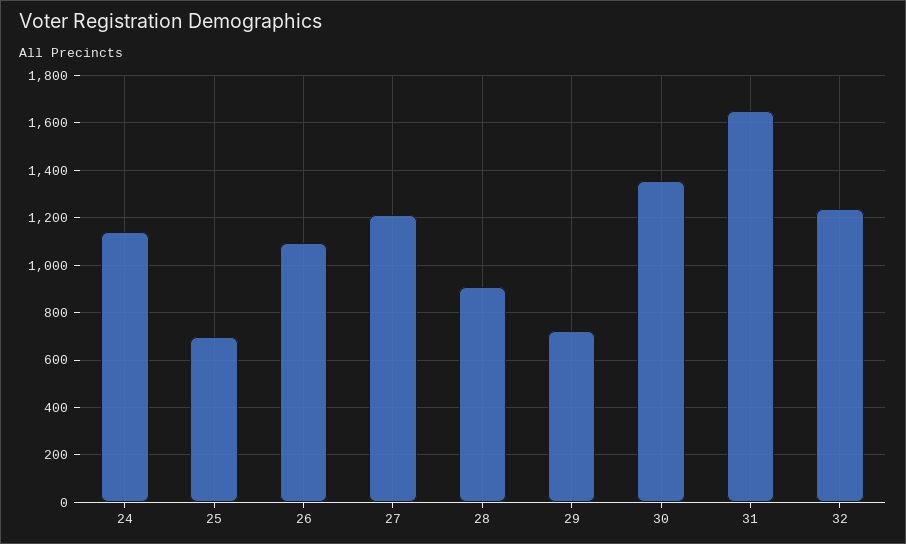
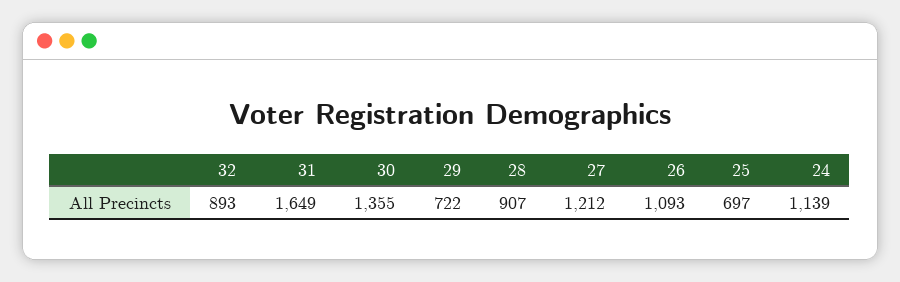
32: 1250 -> 893

